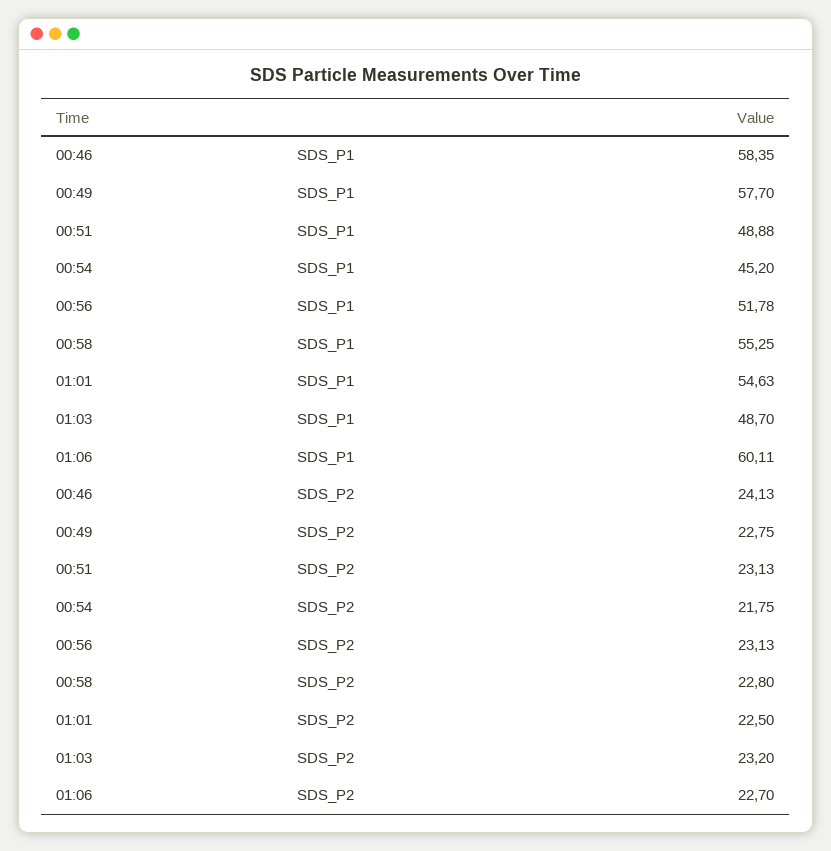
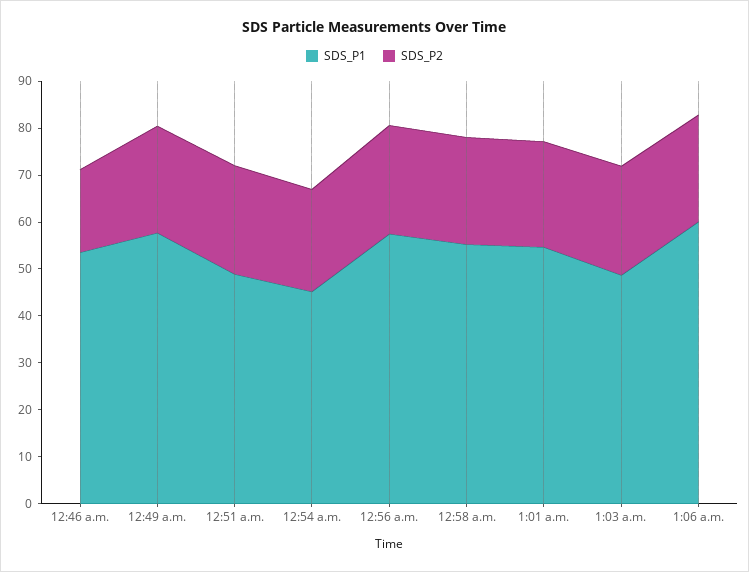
SDS_P1, 00:46: 58.35 -> 54
SDS_P1, 00:56: 51.78 -> 58
SDS_P2, 00:46: 24.13 -> 18

